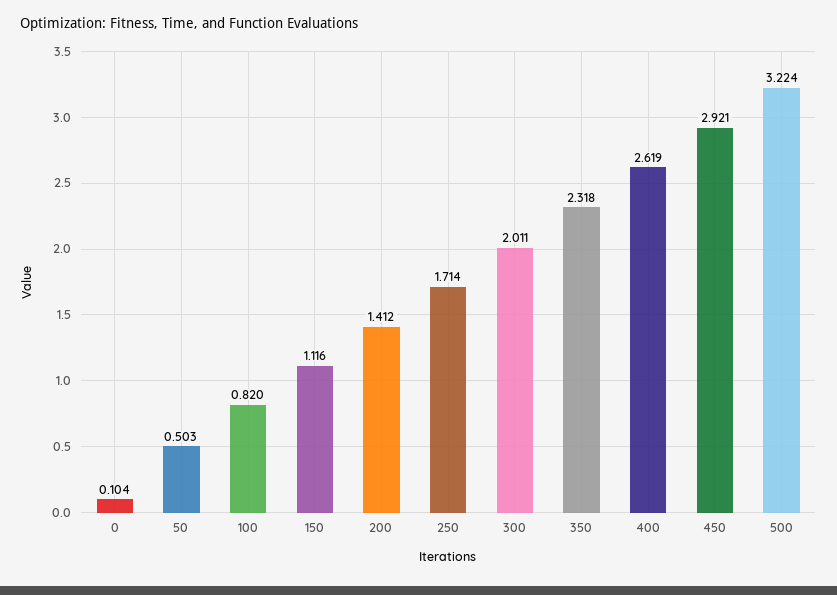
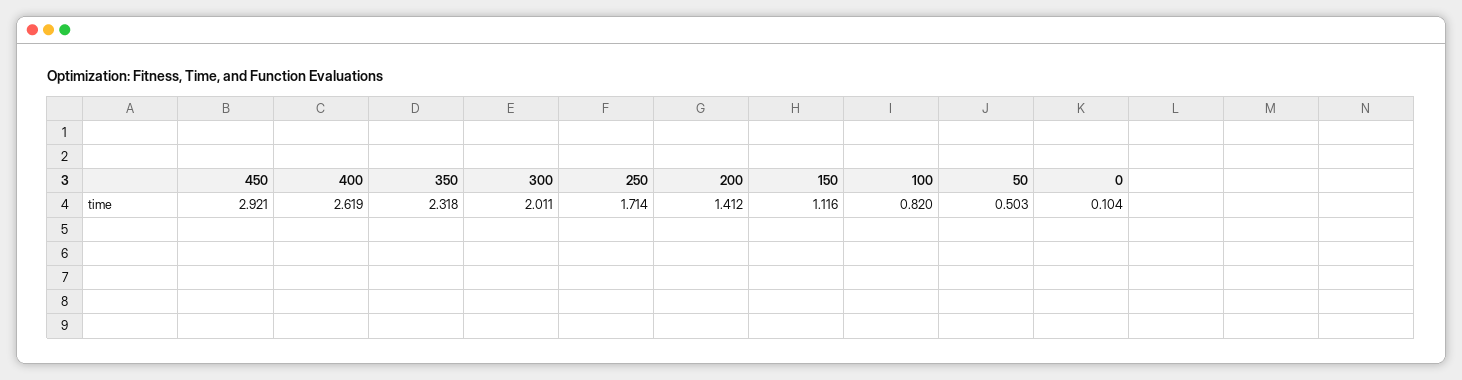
500: 3.224 -> none

